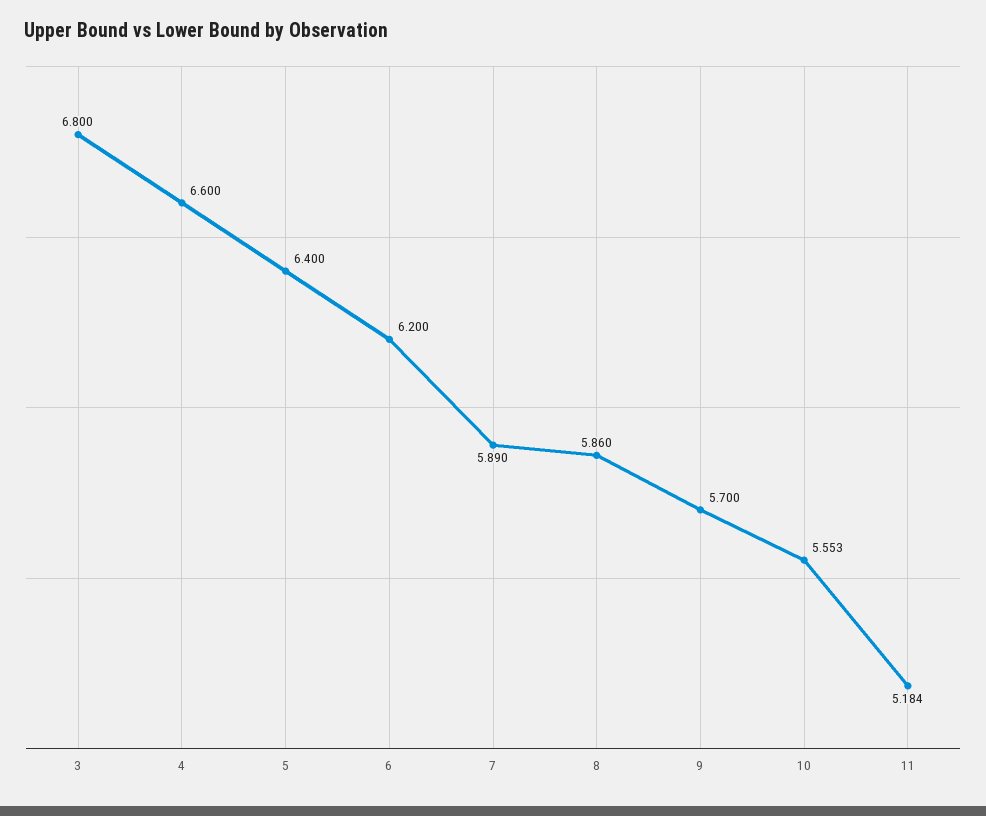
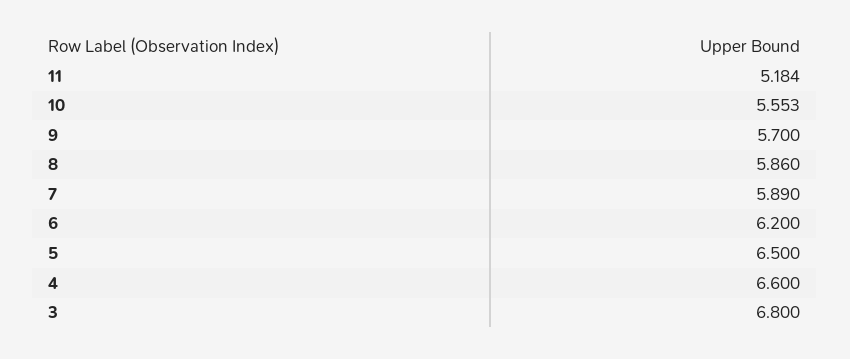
5: 6.4 -> 6.5

